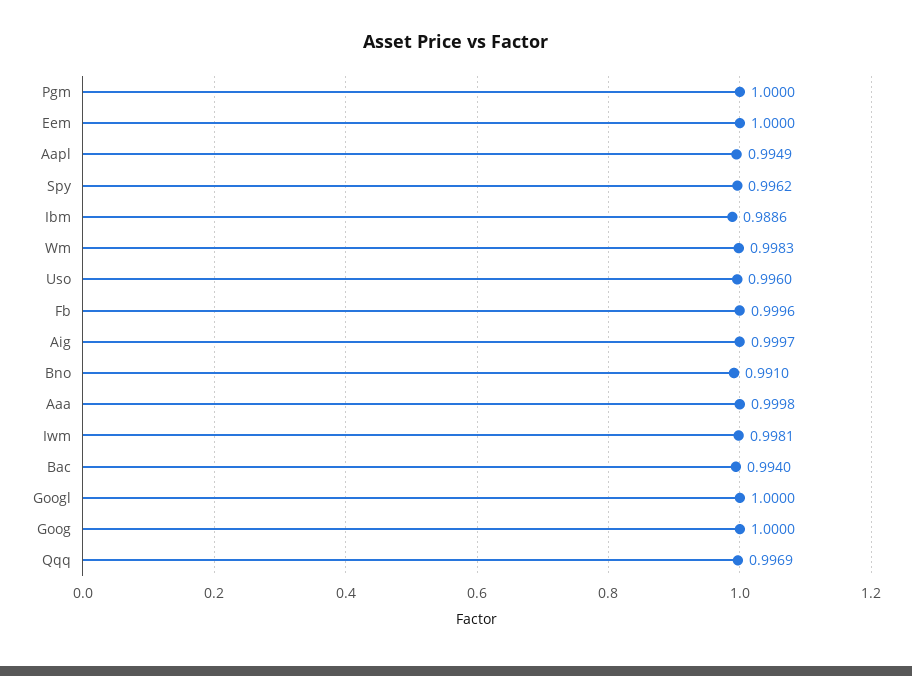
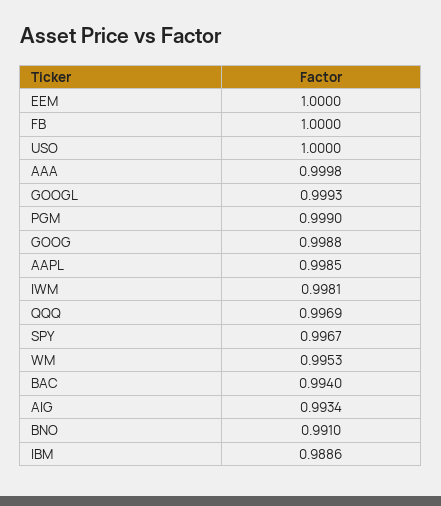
Pgm: 1 -> 0.999
Aapl: 0.9949 -> 0.9985
Spy: 0.9962 -> 0.9967
Wm: 0.9983 -> 0.9953
Uso: 0.996 -> 1
Fb: 0.9996 -> 1
Aig: 0.9997 -> 0.9934
Googl: 1 -> 0.9993
Goog: 1 -> 0.9988

